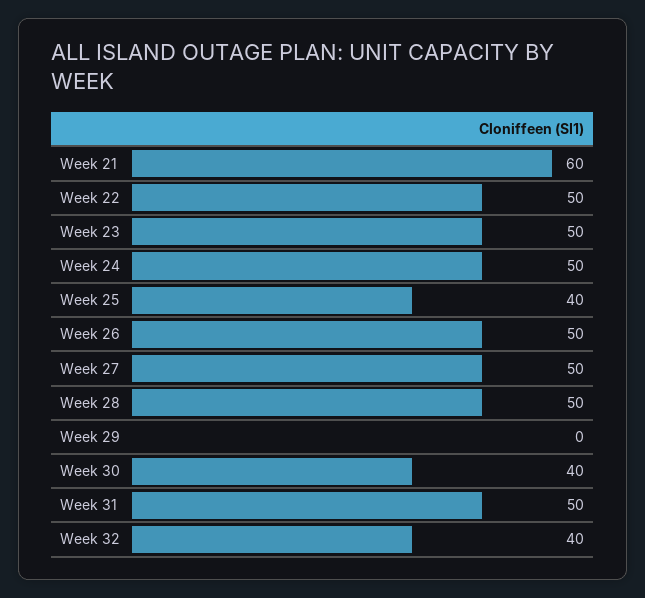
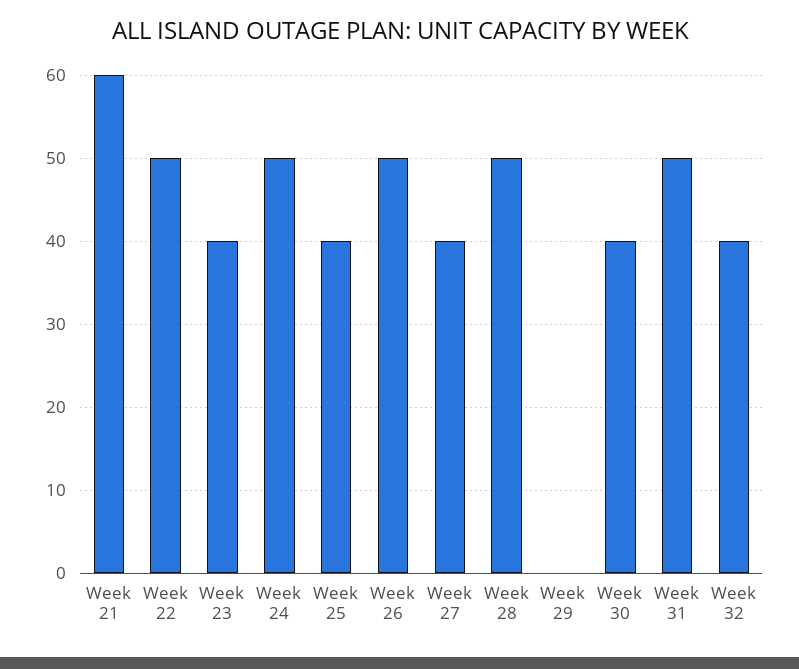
Week 23: 50 -> 40
Week 27: 50 -> 40

